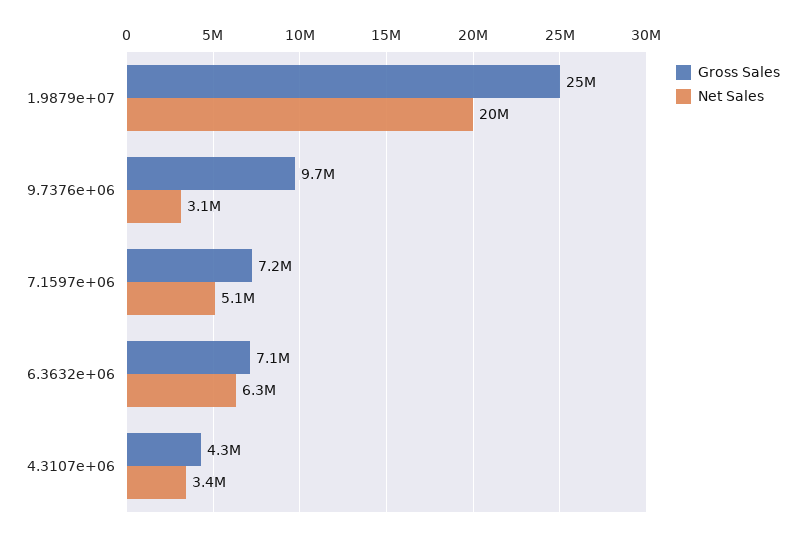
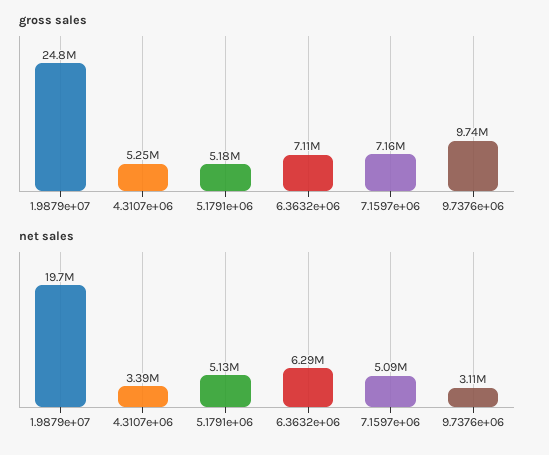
Gross Sales, 4.3107e+06: 4300000 -> 5250000
Gross Sales, 5.1791e+06: none -> 5180000
Net Sales, 5.1791e+06: none -> 5130000

